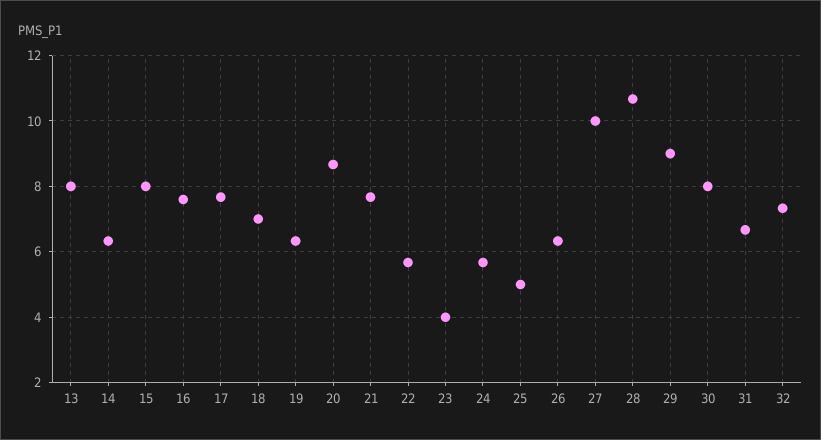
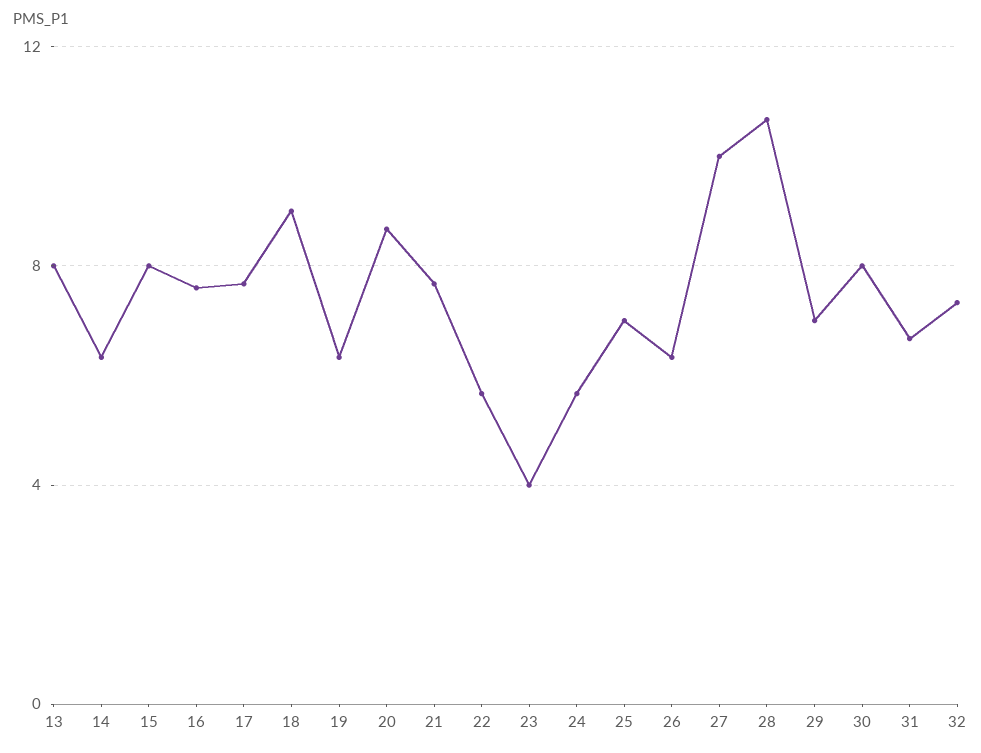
18: 7 -> 9
25: 5 -> 7
29: 9 -> 7

